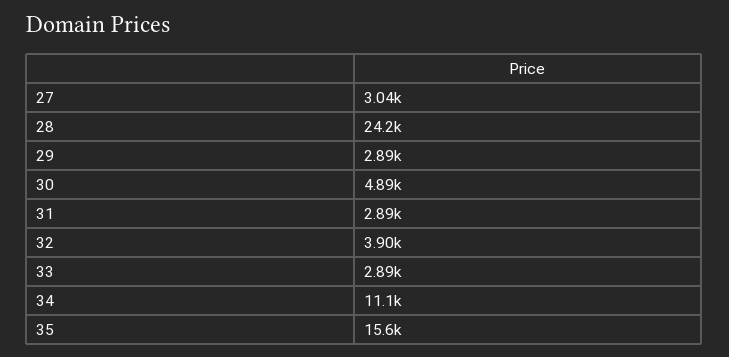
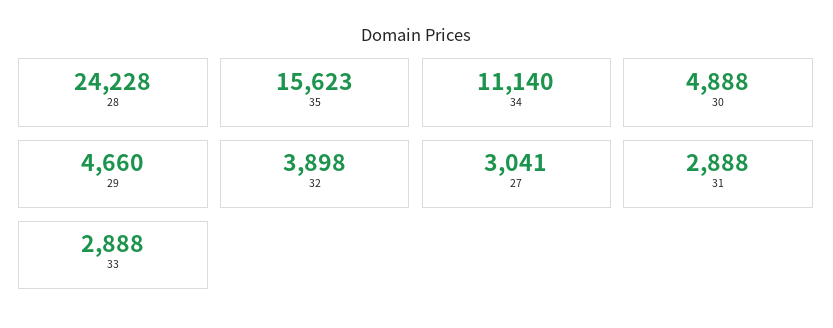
29: 2890 -> 4660

